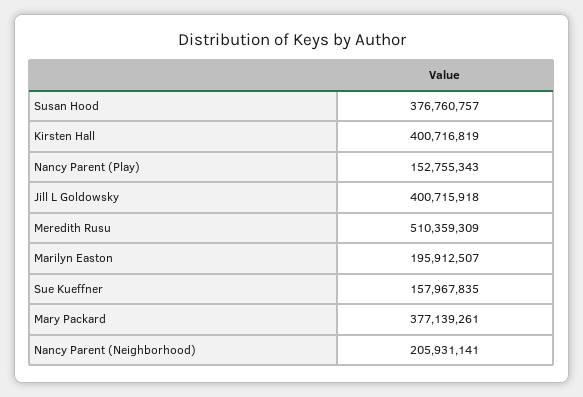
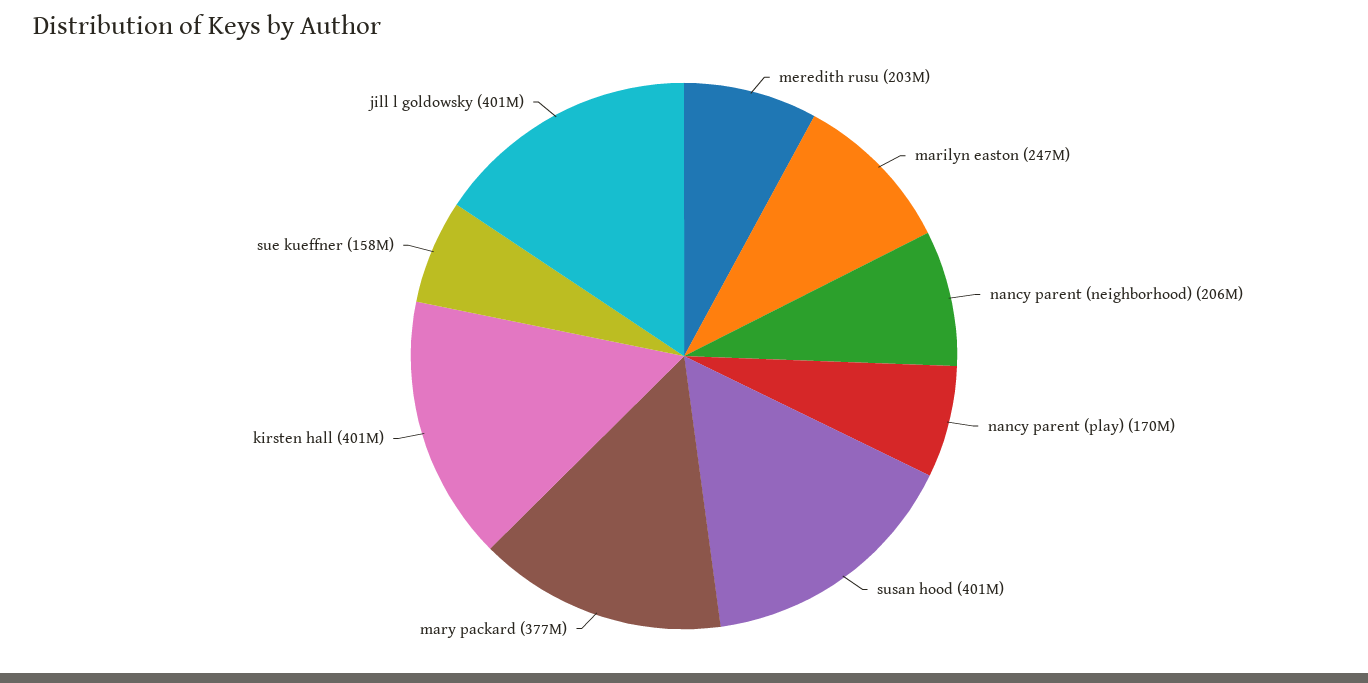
Susan Hood: 376760757 -> 401000000
Nancy Parent (Play): 152755343 -> 170000000
Meredith Rusu: 510359309 -> 203000000
Marilyn Easton: 195912507 -> 247000000

